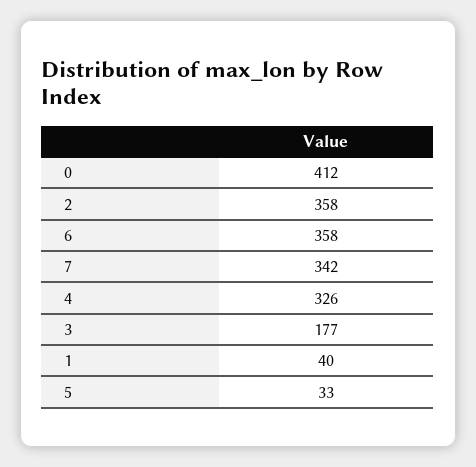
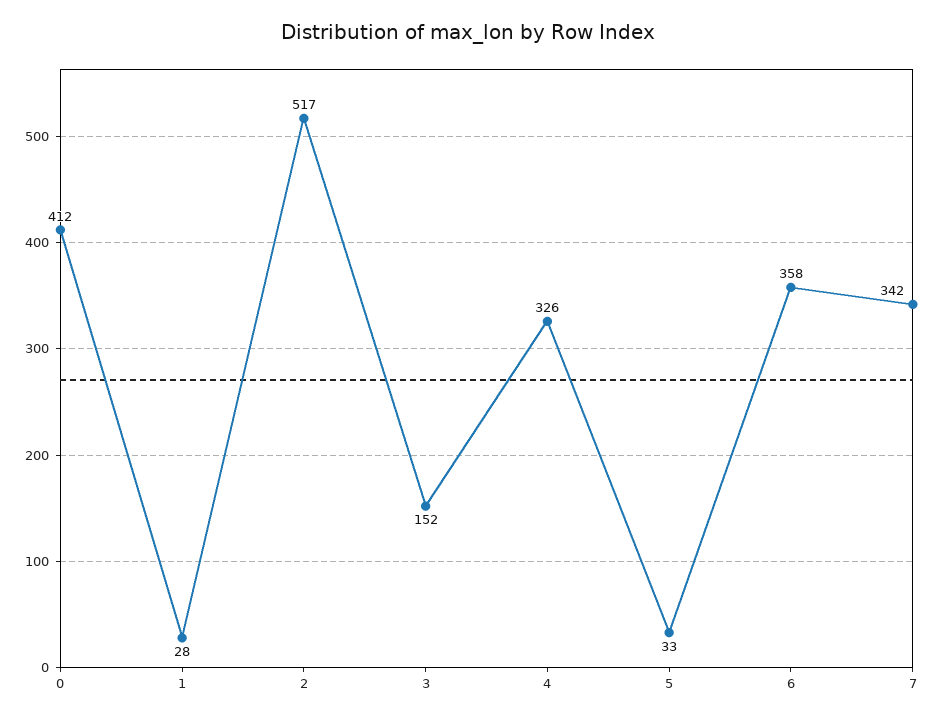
2: 358 -> 517
3: 177 -> 152
1: 40 -> 28

